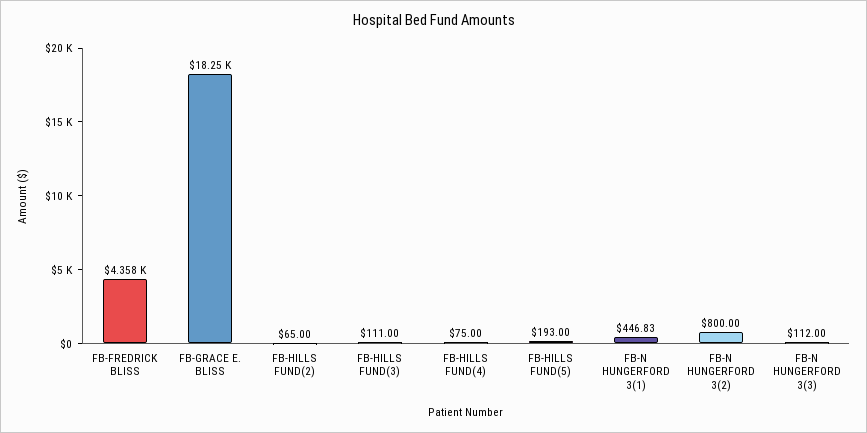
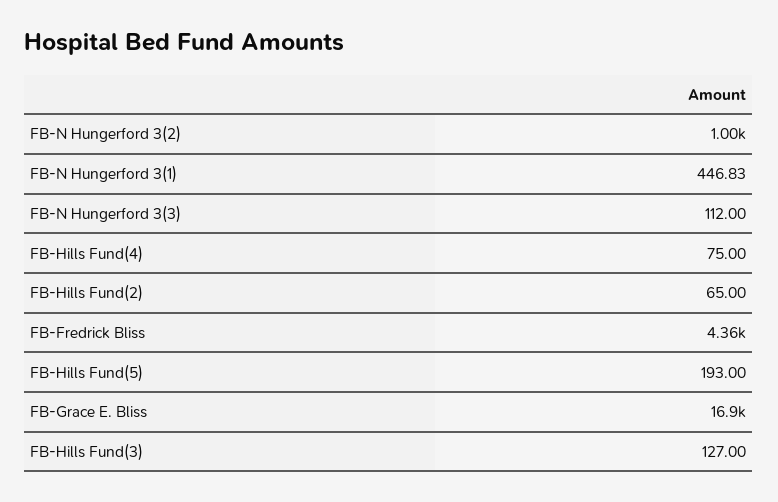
FB-GRACE E. BLISS: 18250 -> 16900
FB-HILLS FUND(3): 111 -> 127
FB-N HUNGERFORD 3(2): 800 -> 1000

